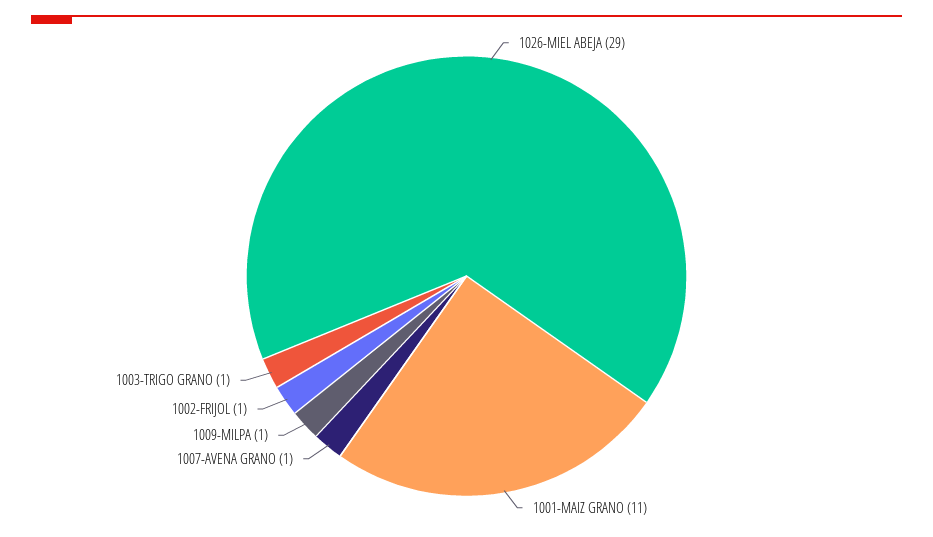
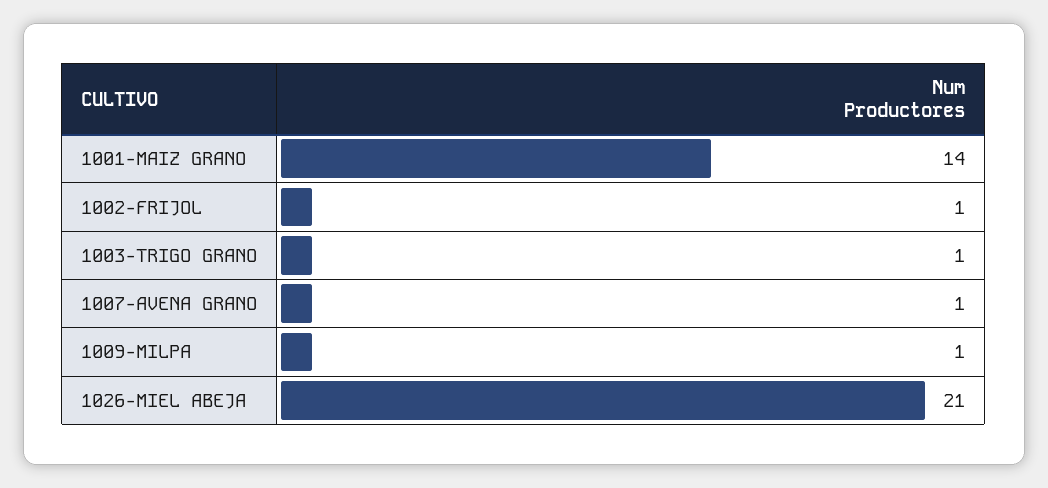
1026-MIEL ABEJA: 29 -> 21
1001-MAIZ GRANO: 11 -> 14

